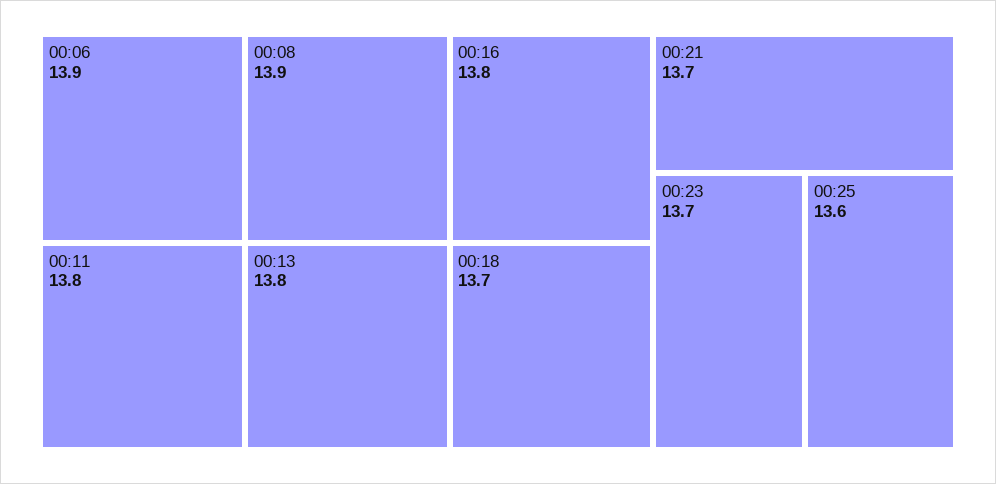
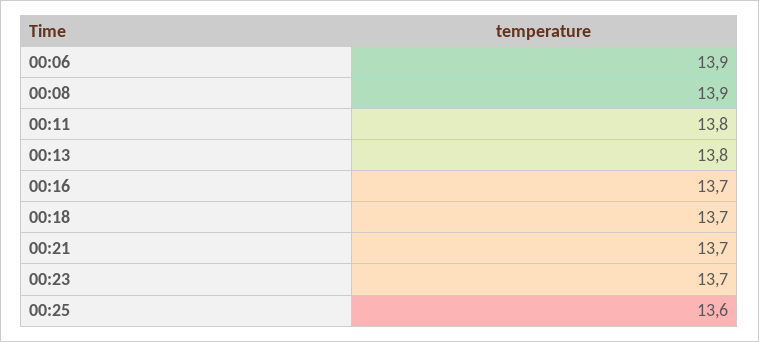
00:16: 13.8 -> 13.7

